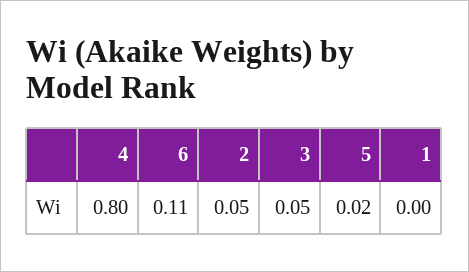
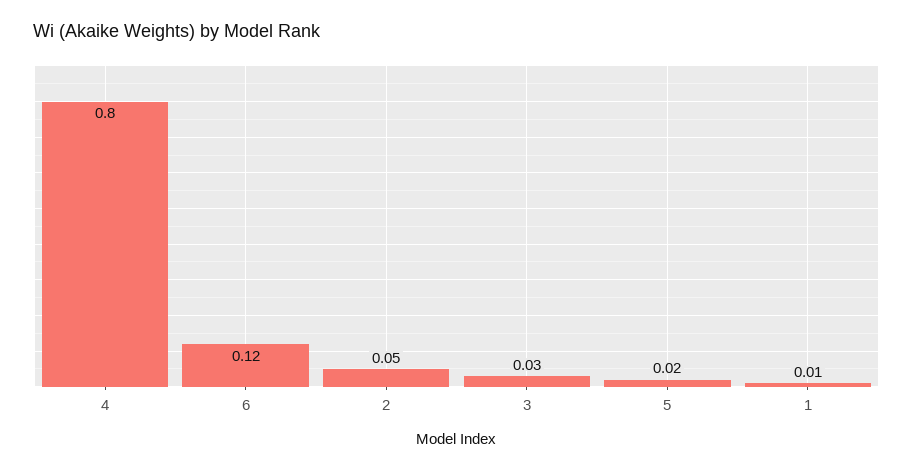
6: 0.11 -> 0.12
3: 0.05 -> 0.03
1: 0 -> 0.01

